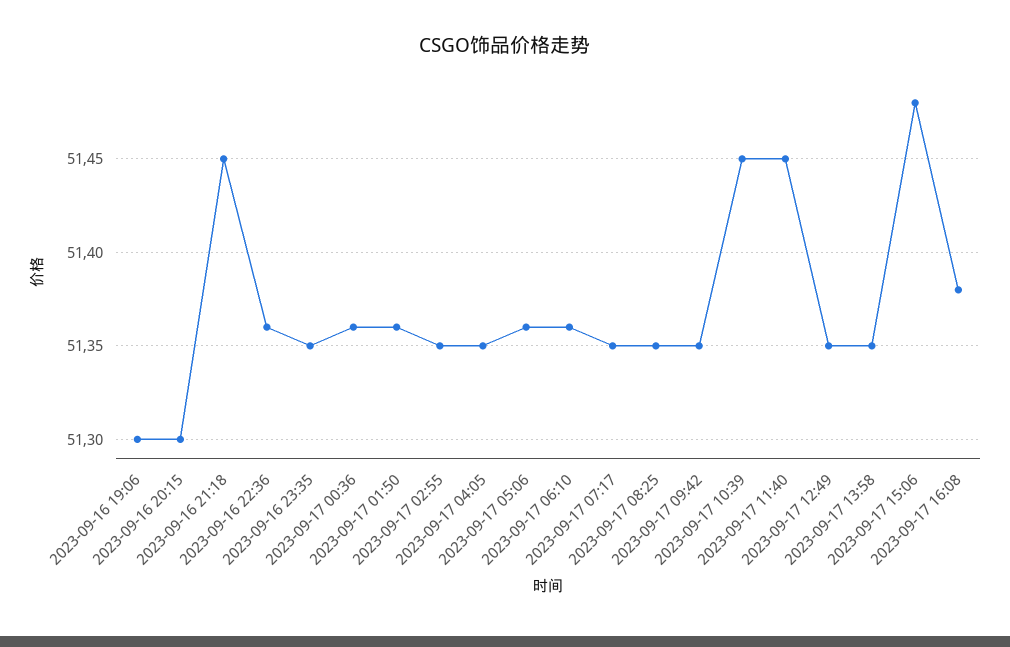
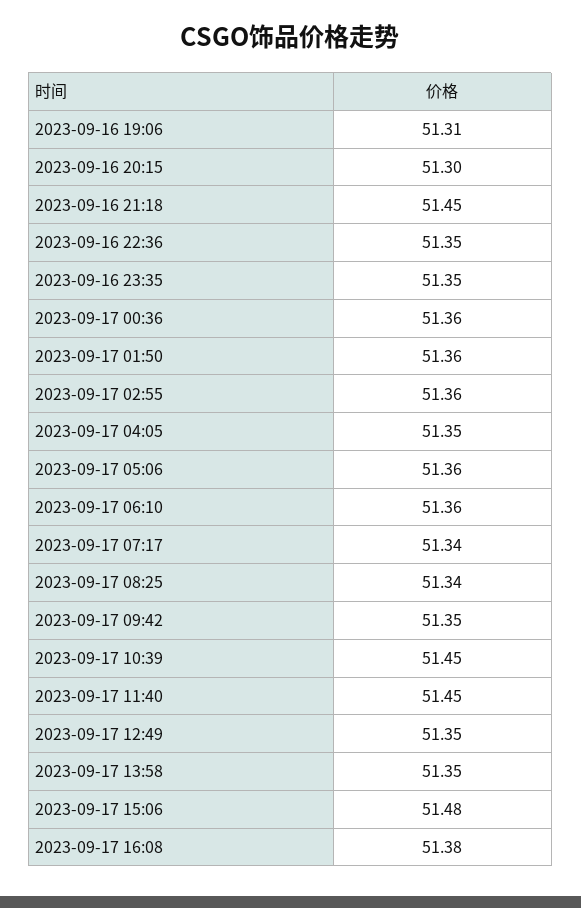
2023-09-16 19:06: 51.3 -> 51.31
2023-09-16 22:36: 51.36 -> 51.35
2023-09-17 02:55: 51.35 -> 51.36
2023-09-17 07:17: 51.35 -> 51.34
2023-09-17 08:25: 51.35 -> 51.34

